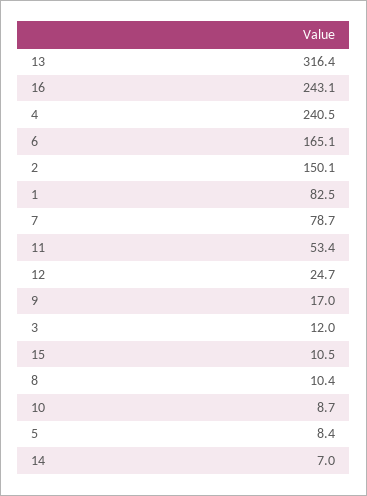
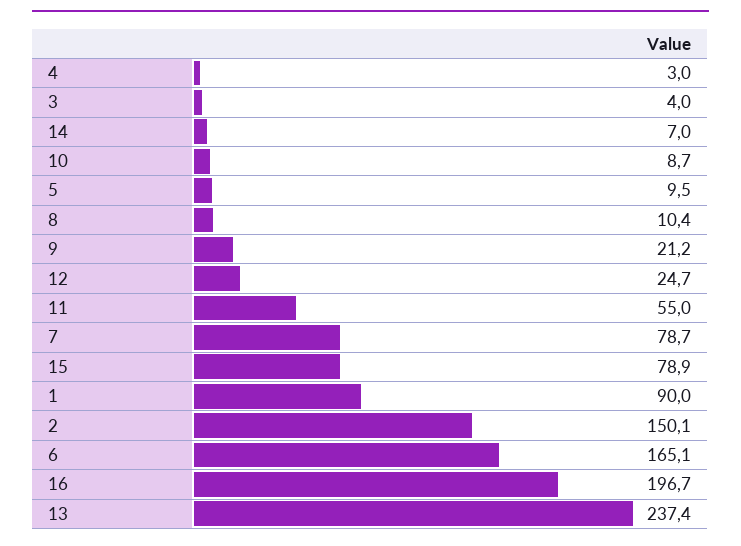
13: 316.4 -> 237.4
16: 243.1 -> 196.7
4: 240.5 -> 3
1: 82.5 -> 90
11: 53.4 -> 55
9: 17 -> 21.2
3: 12 -> 4
15: 10.5 -> 78.9
5: 8.4 -> 9.5

